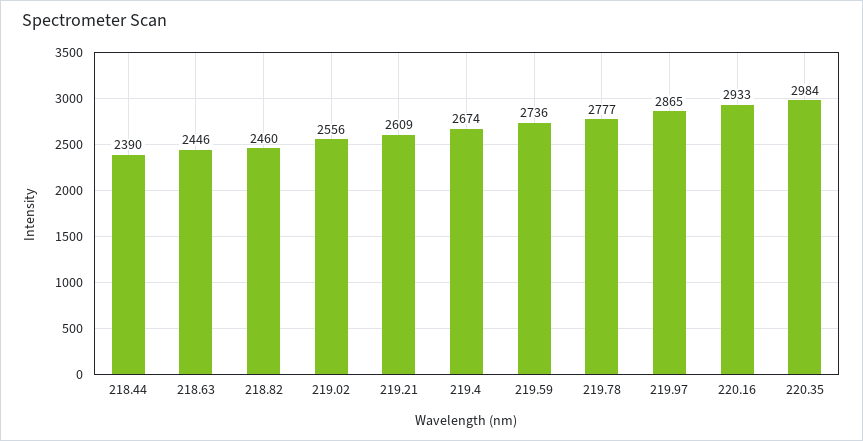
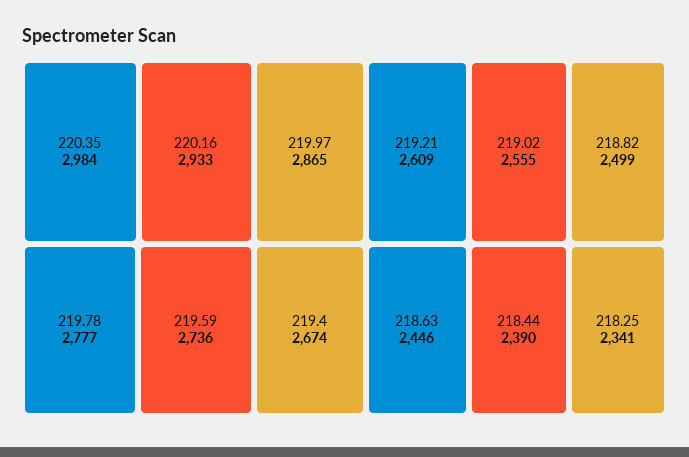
218.82: 2460 -> 2499
219.02: 2556 -> 2555
218.25: none -> 2341

